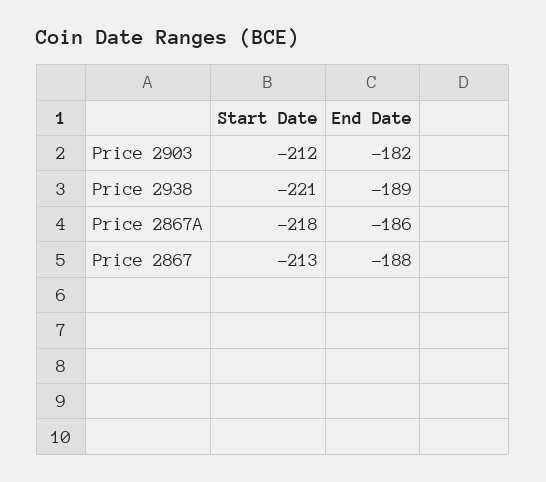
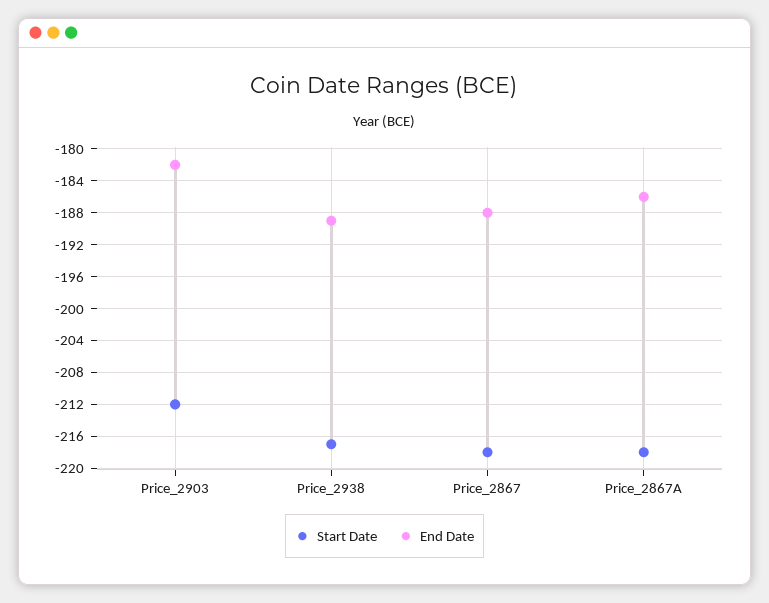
Start Date, Price 2938: -221 -> -217
Start Date, Price 2867: -213 -> -218

